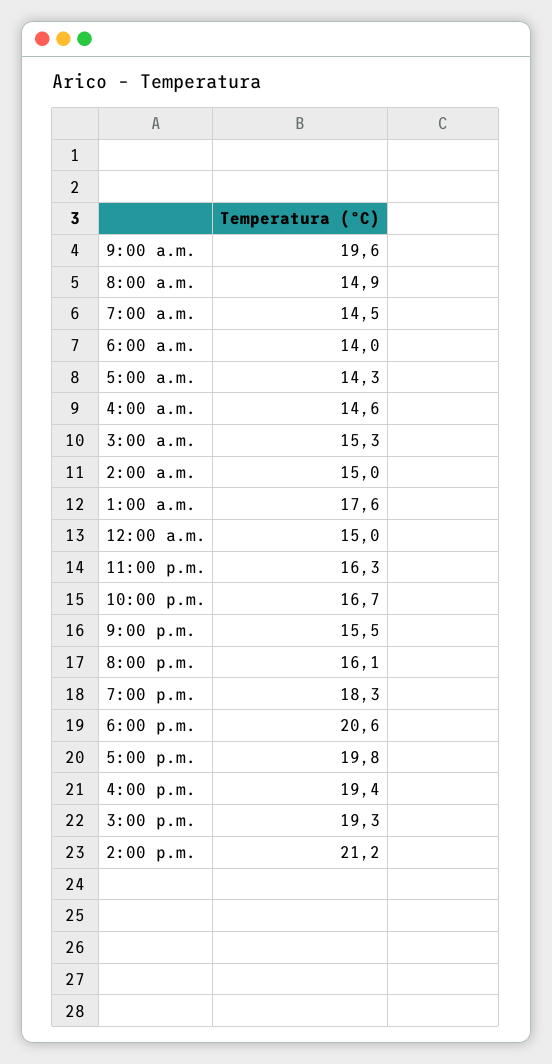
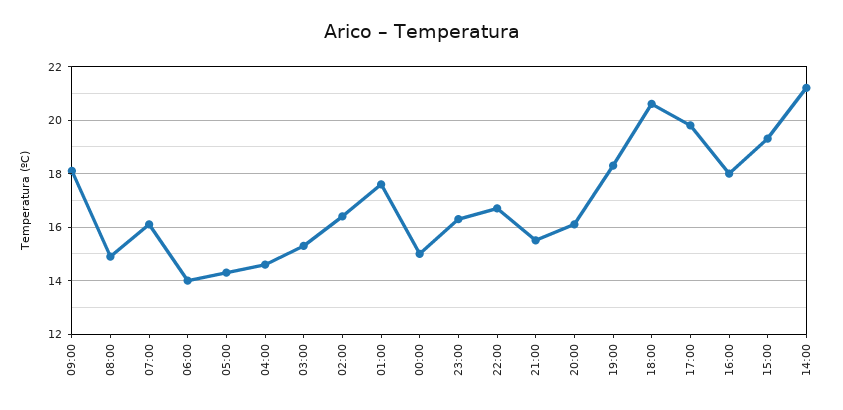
9:00 a.m.: 19.6 -> 18
7:00 a.m.: 14.5 -> 16
2:00 a.m.: 15 -> 16.5
4:00 p.m.: 19.4 -> 18

